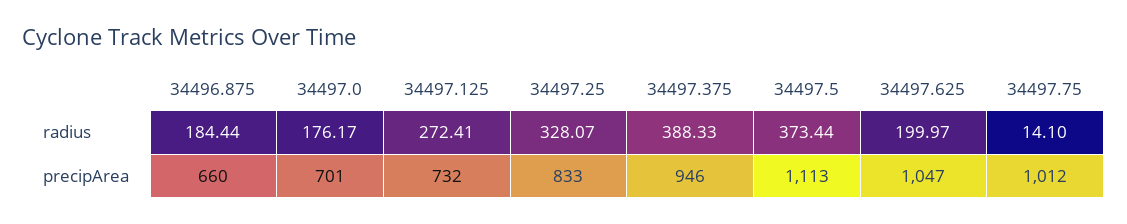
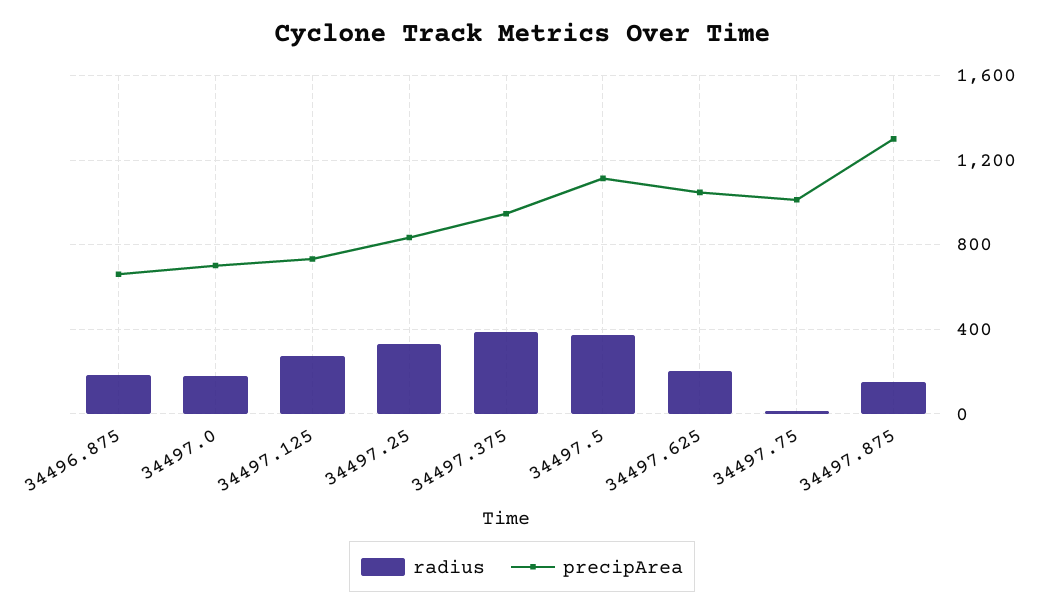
radius, 34497.875: none -> 150
precipArea, 34497.875: none -> 1300

